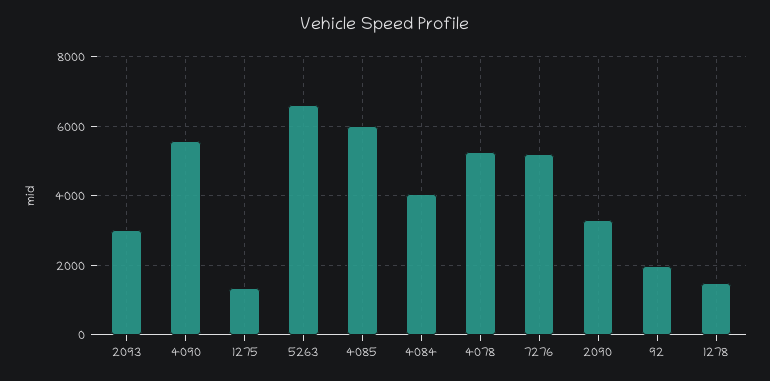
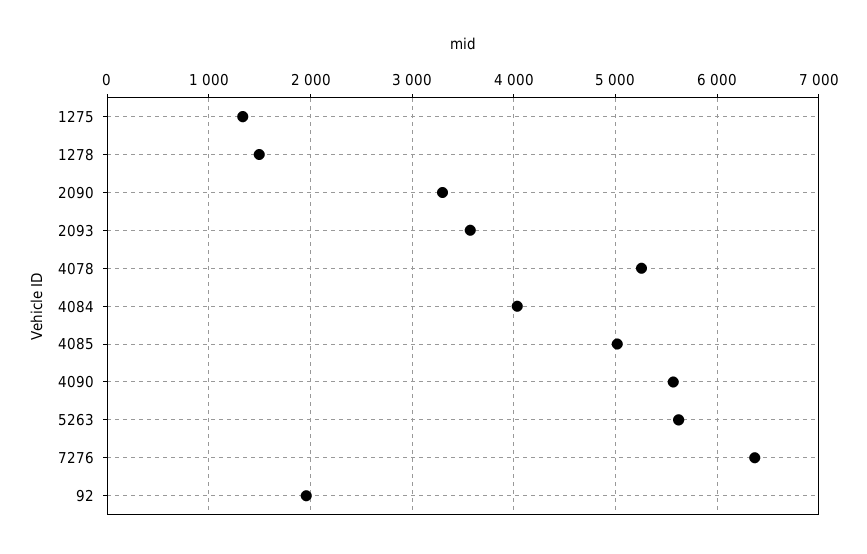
2093: 3000 -> 3600
5263: 6600 -> 5600
4085: 6000 -> 5000
7276: 5200 -> 6400

